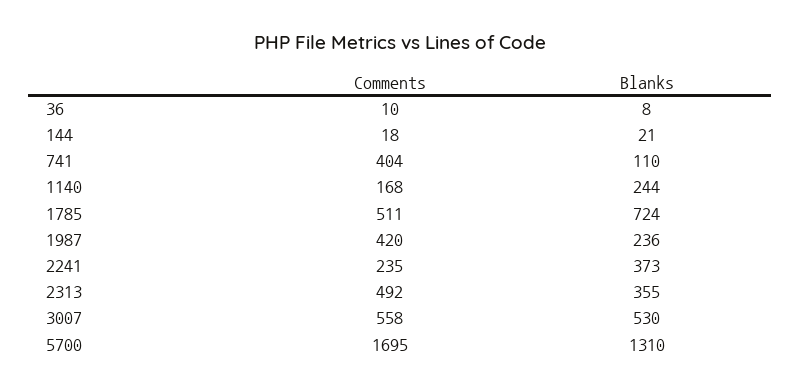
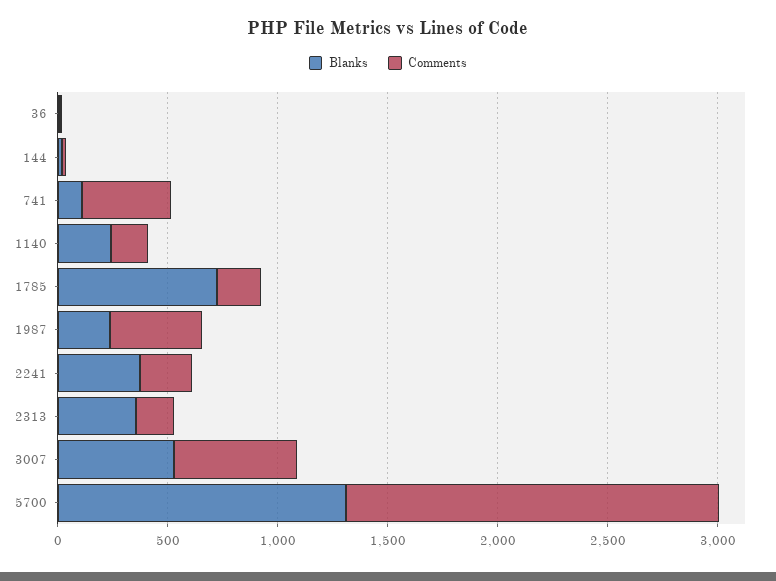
Comments, 1785: 511 -> 200
Comments, 2313: 492 -> 200

